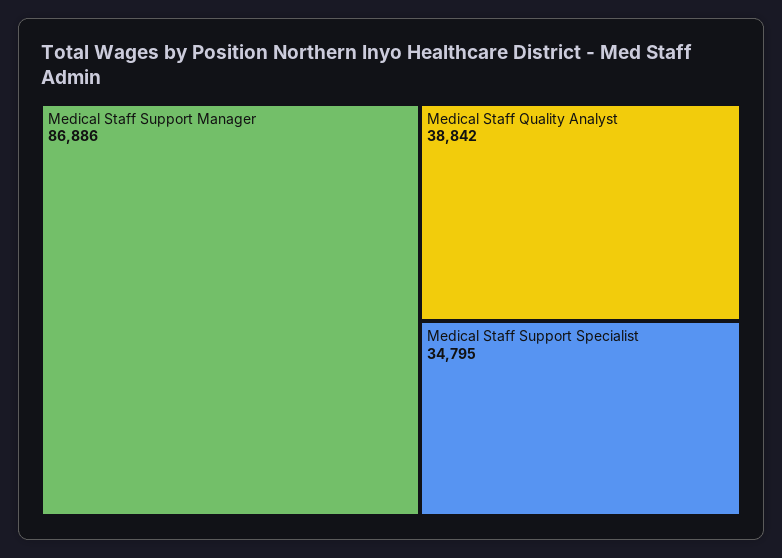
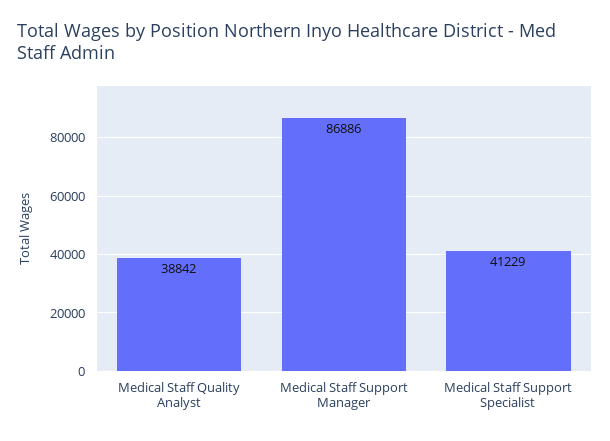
Medical Staff Support Specialist: 34795 -> 41229

